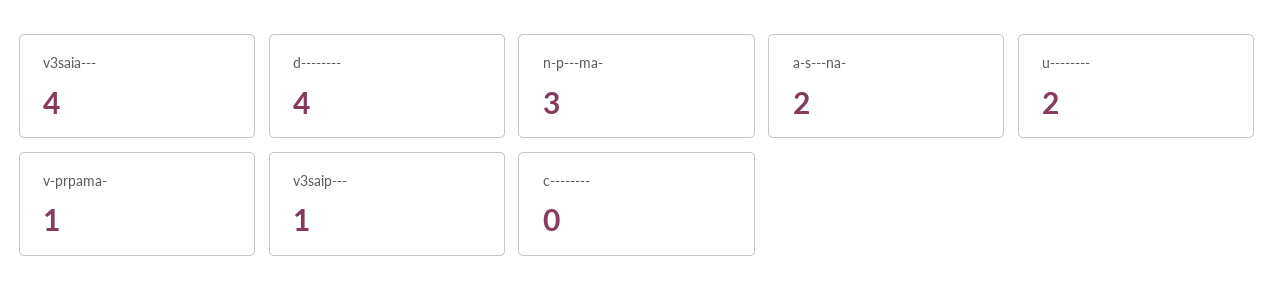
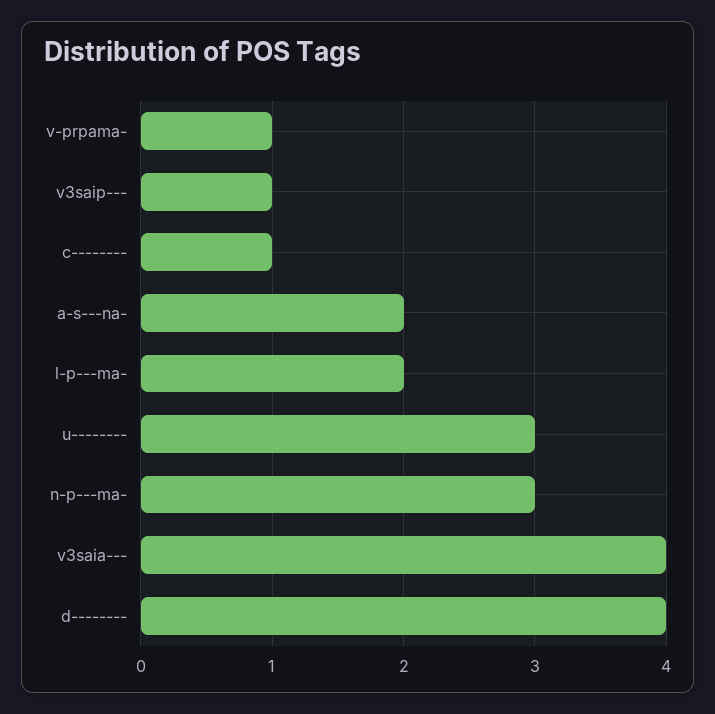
u--------: 2 -> 3
c--------: 0 -> 1
l-p---ma-: none -> 2

